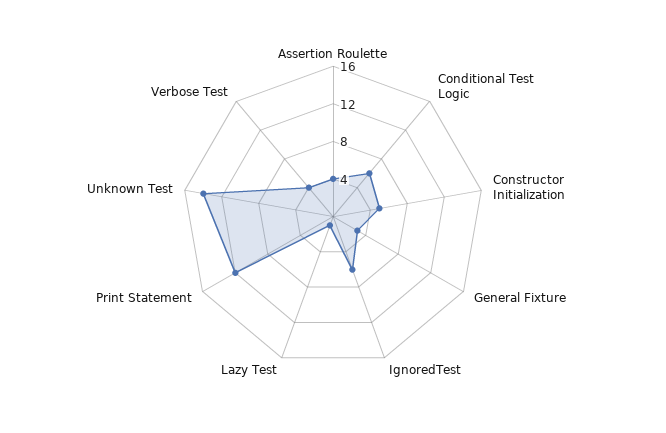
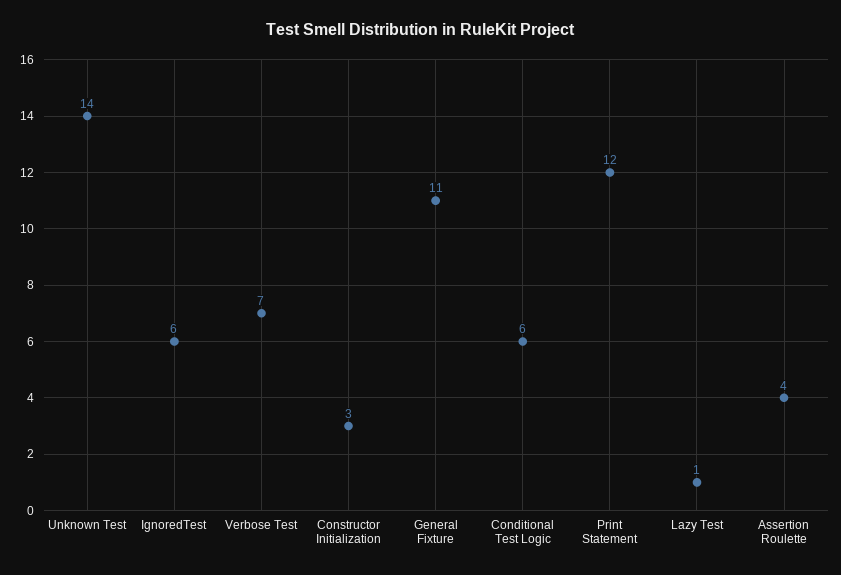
Constructor Initialization: 5 -> 3
General Fixture: 3 -> 11
Verbose Test: 4 -> 7

